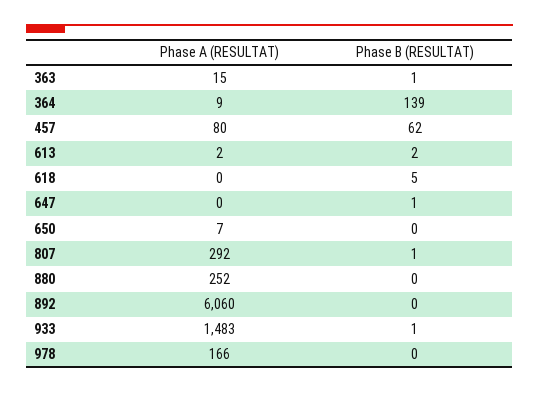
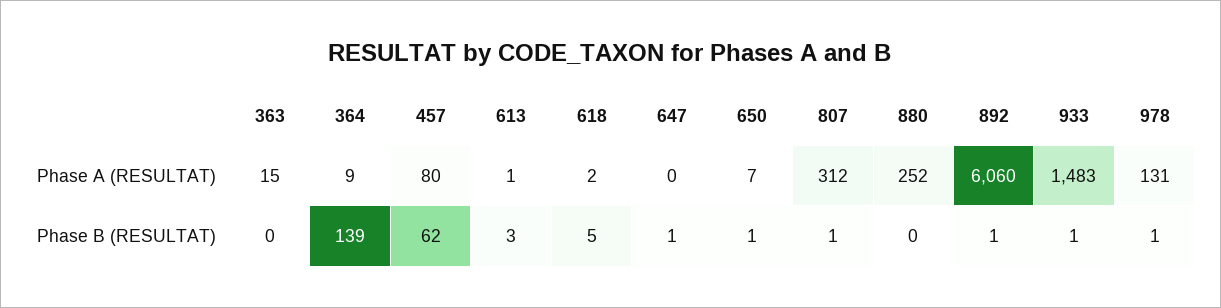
Phase B (RESULTAT), 363: 1 -> 0
Phase A (RESULTAT), 613: 2 -> 1
Phase B (RESULTAT), 613: 2 -> 3
Phase A (RESULTAT), 618: 0 -> 2
Phase B (RESULTAT), 650: 0 -> 1
Phase A (RESULTAT), 807: 292 -> 312
Phase B (RESULTAT), 892: 0 -> 1
Phase A (RESULTAT), 978: 166 -> 131
Phase B (RESULTAT), 978: 0 -> 1

